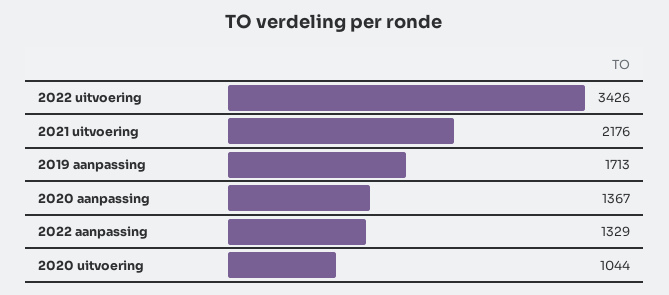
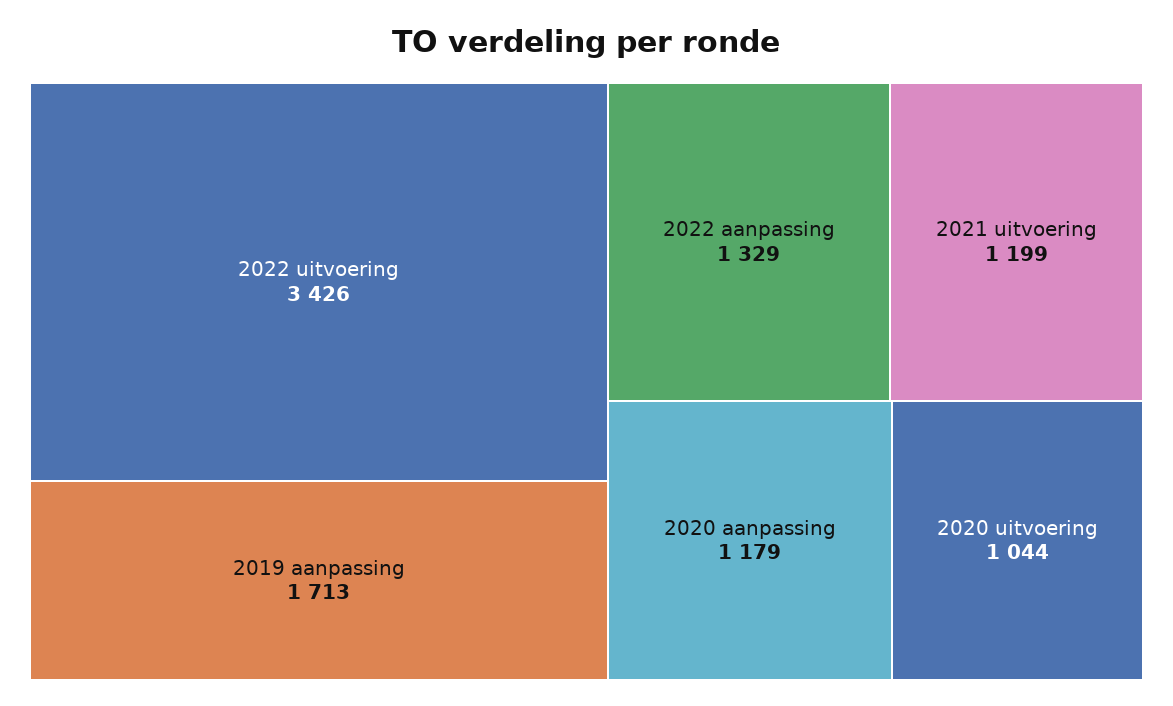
2021 uitvoering: 2176 -> 1199
2020 aanpassing: 1367 -> 1179

